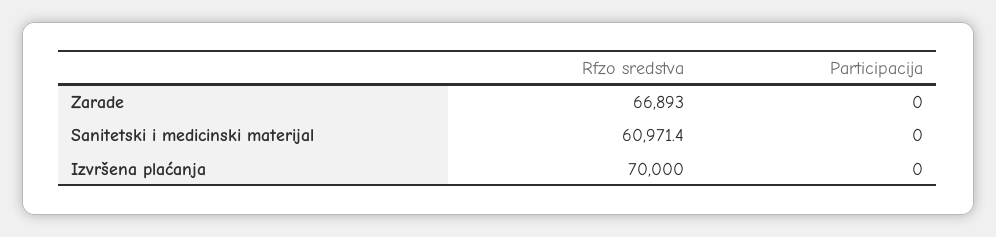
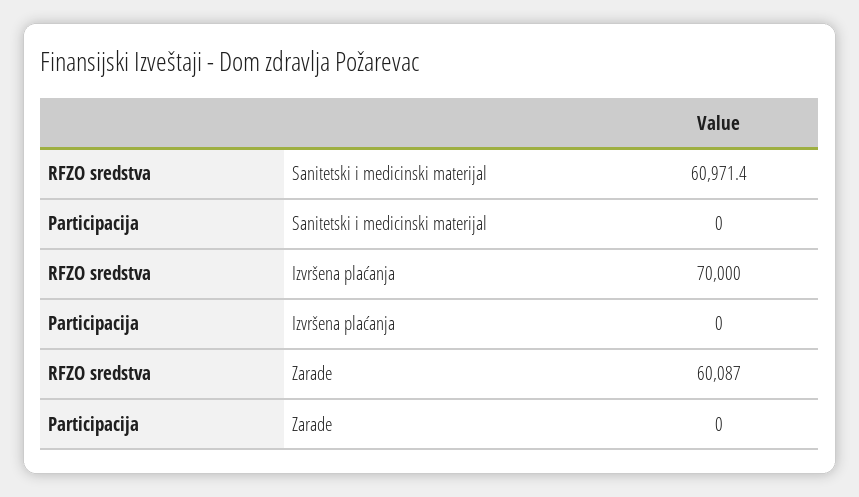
Rfzo sredstva, Zarade: 66893 -> 60087

